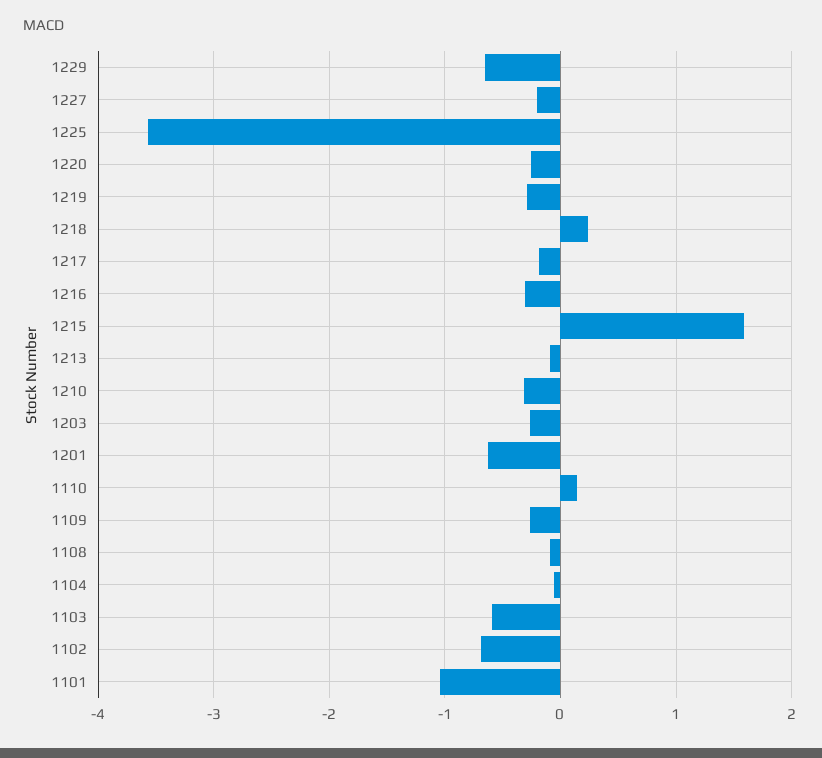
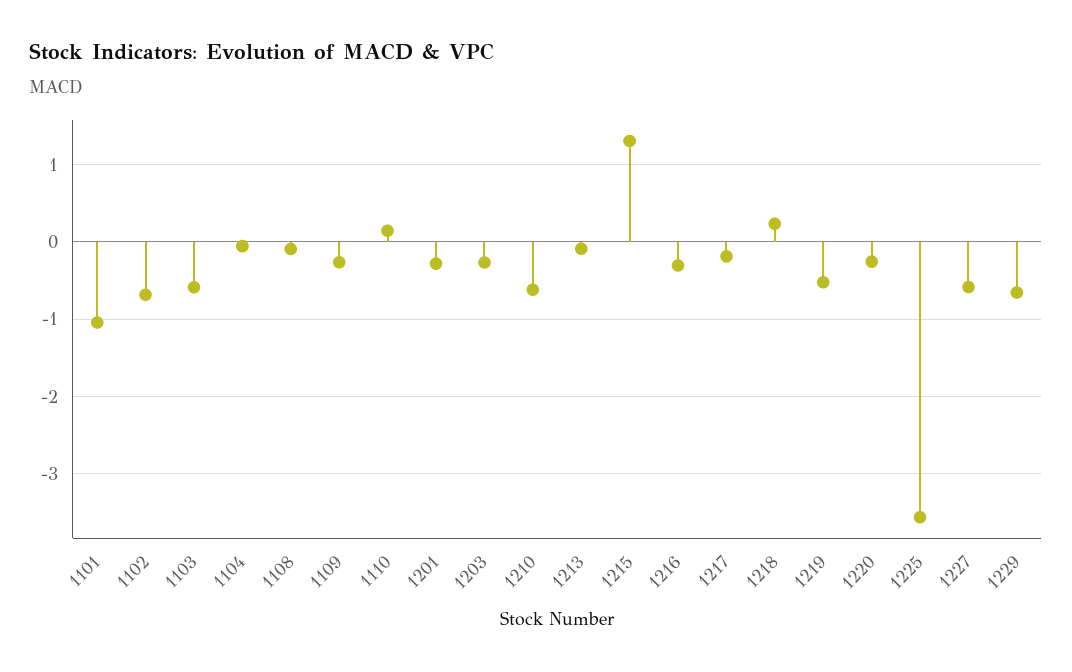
1227: -0.2 -> -0.6
1219: -0.3 -> -0.5
1215: 1.6 -> 1.3
1210: -0.3 -> -0.6
1201: -0.6 -> -0.3

